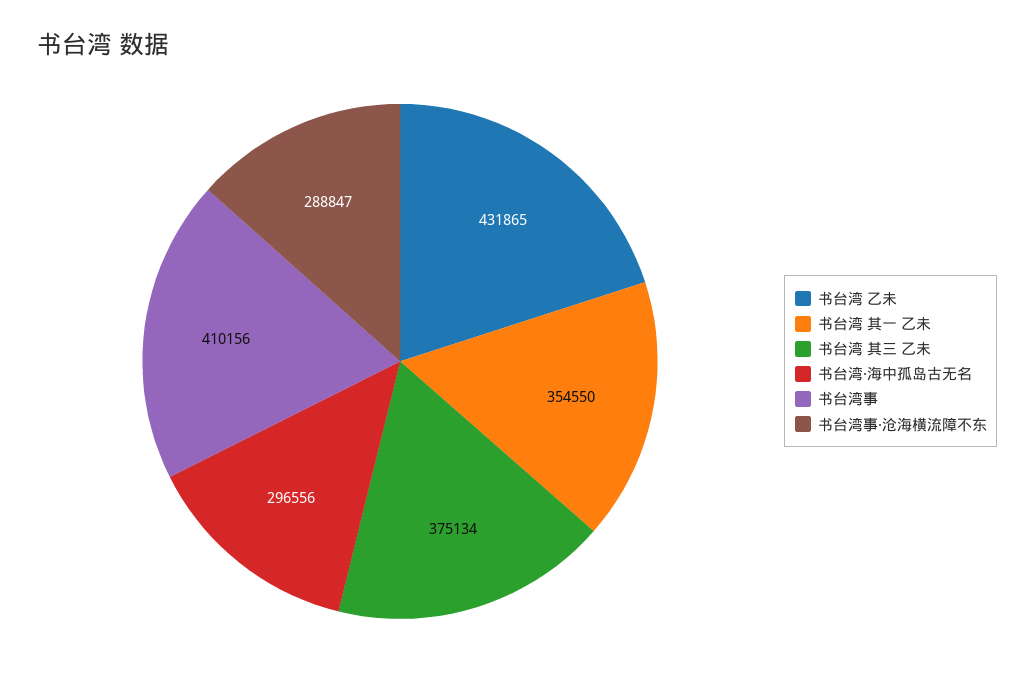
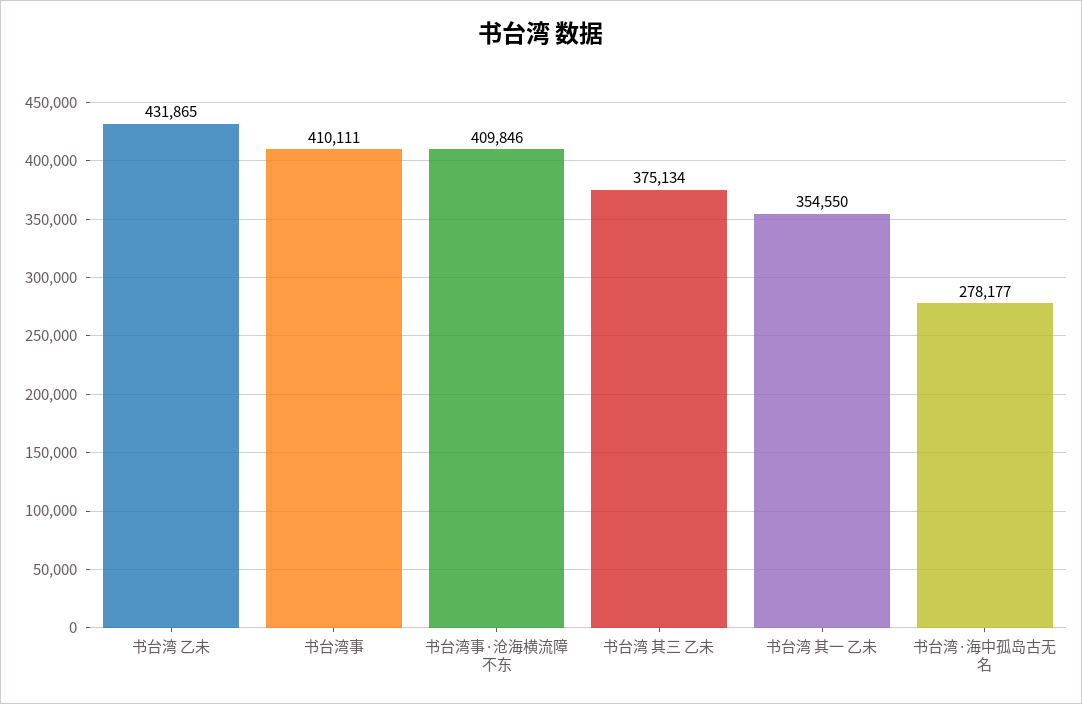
书台湾·海中孤岛古无名: 296556 -> 278177
书台湾事: 410156 -> 410111
书台湾事·沧海横流障不东: 288847 -> 409846

